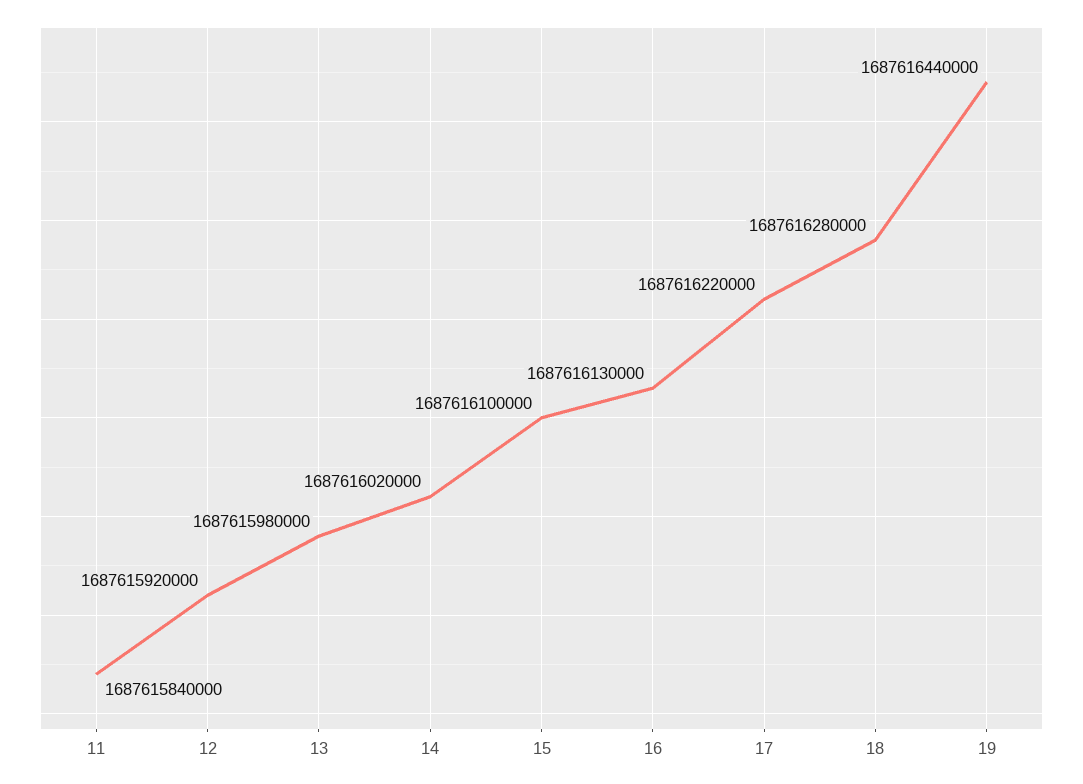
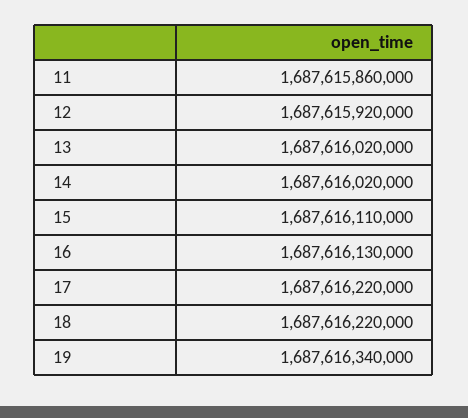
11: 1687615840000 -> 1687615860000
13: 1687615980000 -> 1687616020000
15: 1687616100000 -> 1687616110000
18: 1687616280000 -> 1687616220000
19: 1687616440000 -> 1687616340000

